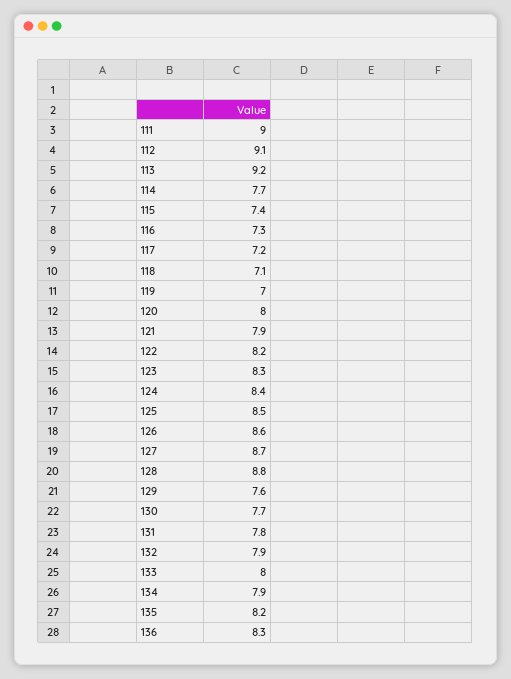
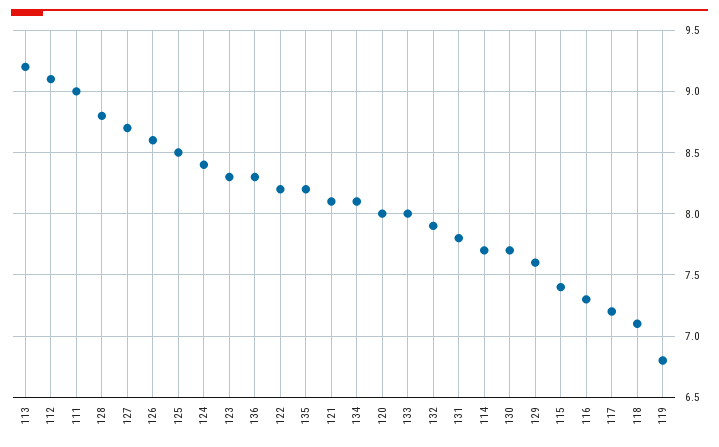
119: 7 -> 6.8
121: 7.9 -> 8.1
134: 7.9 -> 8.1

